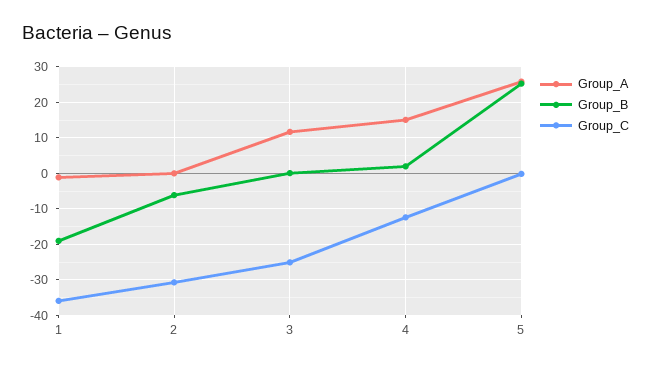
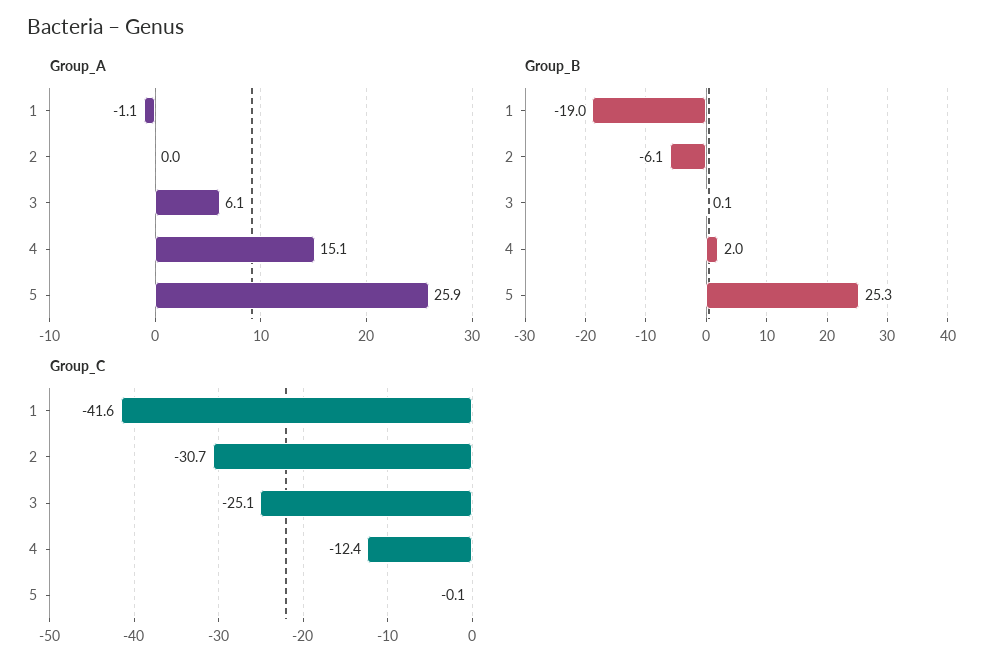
Group_C, 1: -36 -> -41.6
Group_A, 3: 12 -> 6.1

